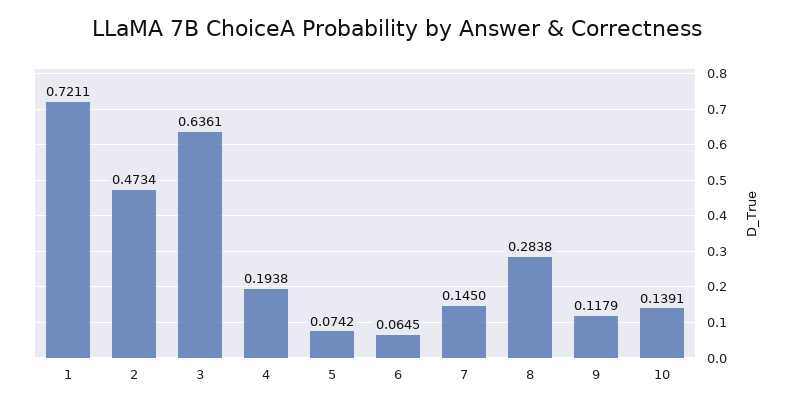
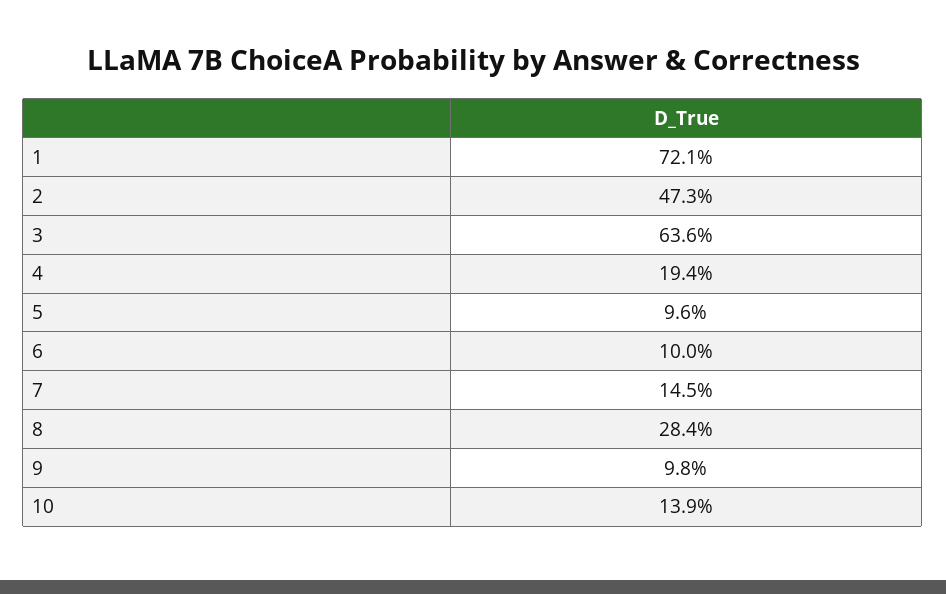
5: 0.0742 -> 0.096
6: 0.0645 -> 0.1
9: 0.1179 -> 0.098

